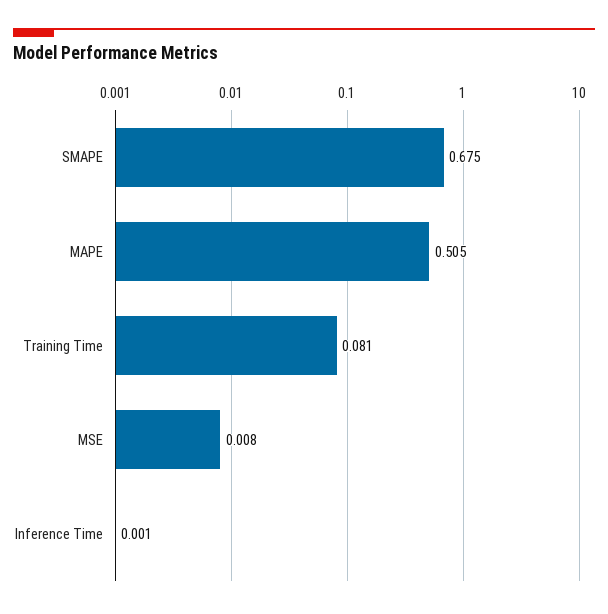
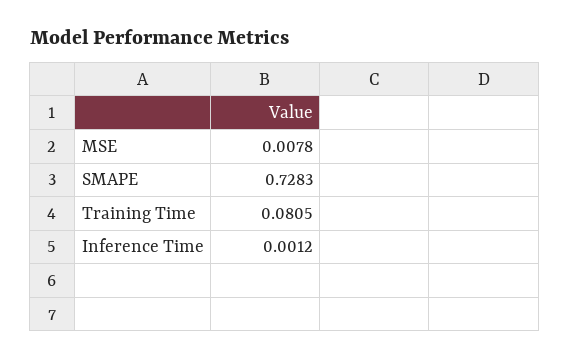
SMAPE: 0.675 -> 0.7283
MAPE: 0.505 -> none

